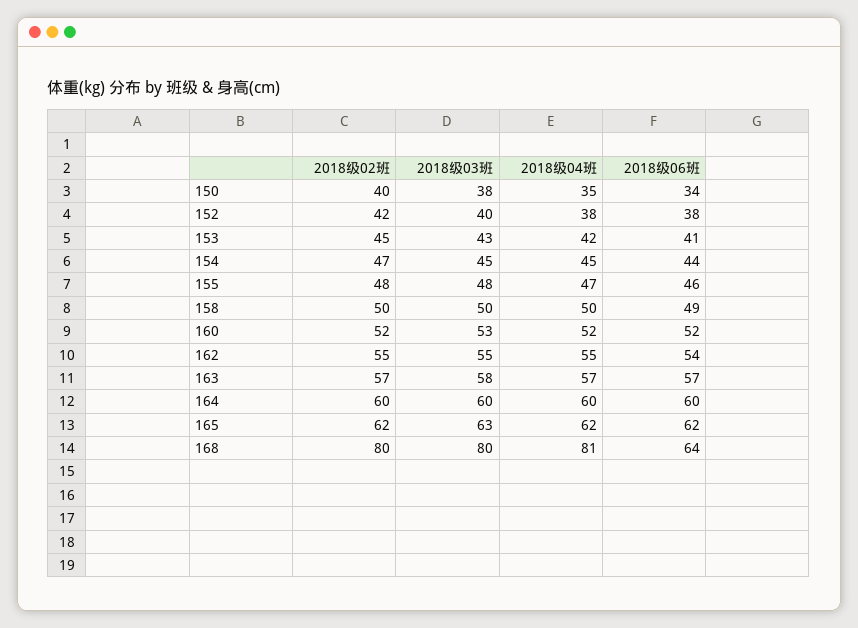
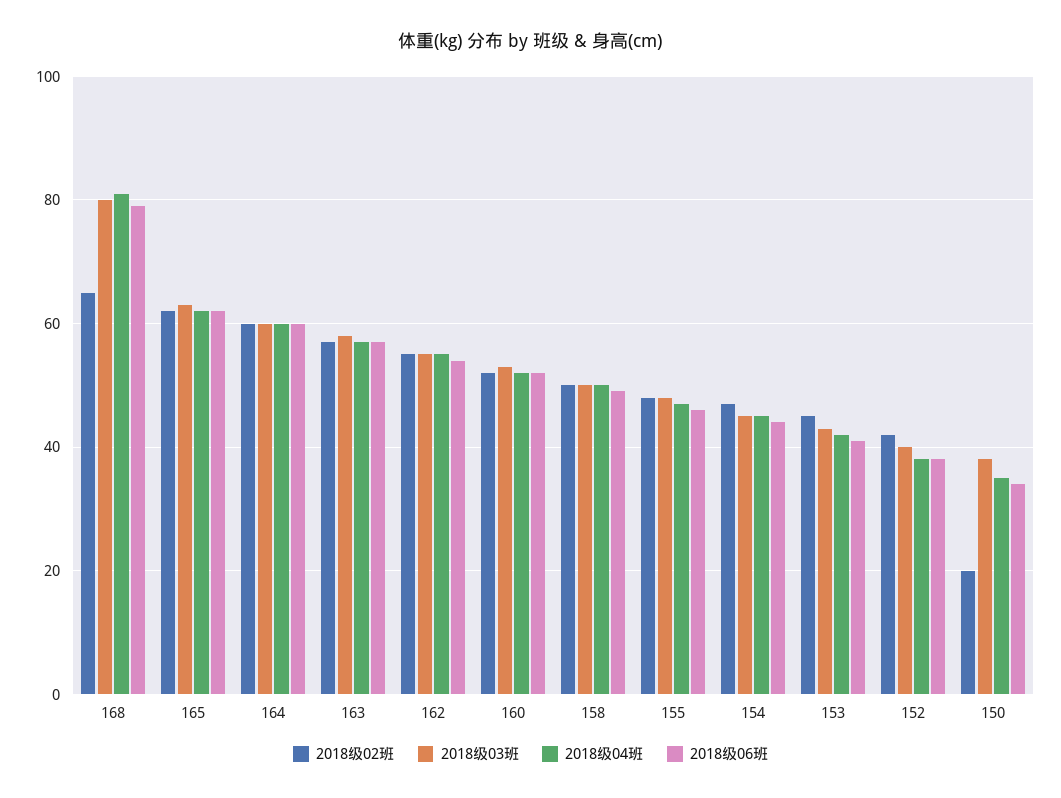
2018级02班, 150: 40 -> 20
2018级02班, 168: 80 -> 65
2018级06班, 168: 64 -> 80

